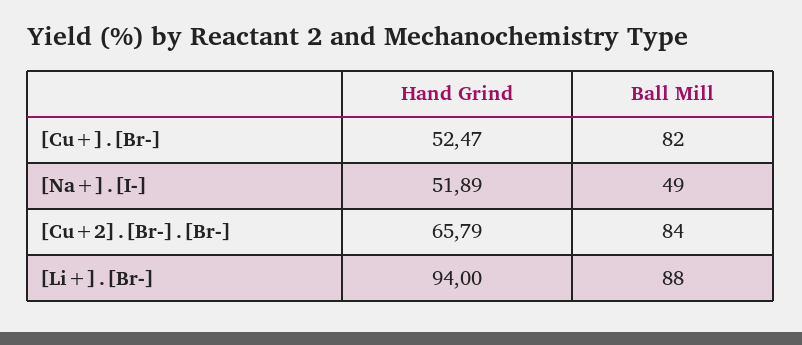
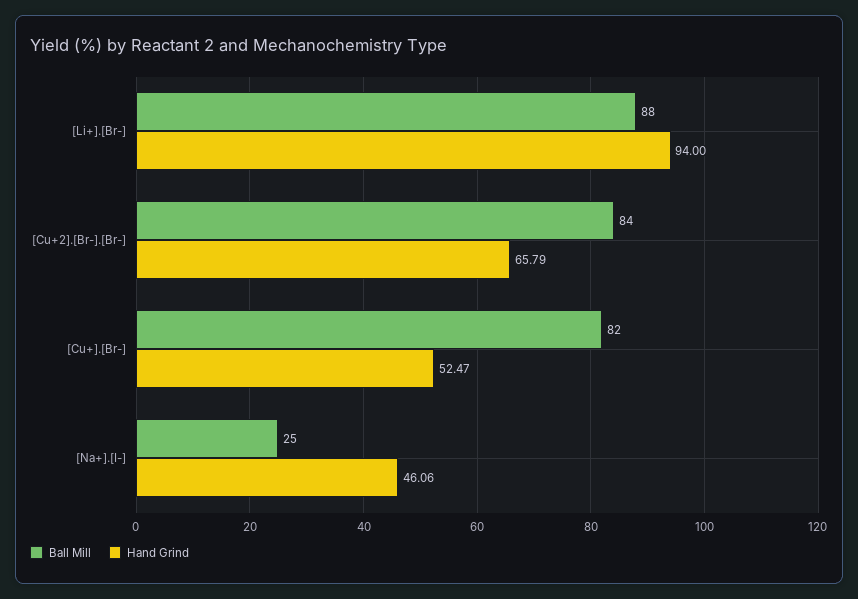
Hand Grind, [Na+].[I-]: 51.89 -> 46.06
Ball Mill, [Na+].[I-]: 49 -> 25

